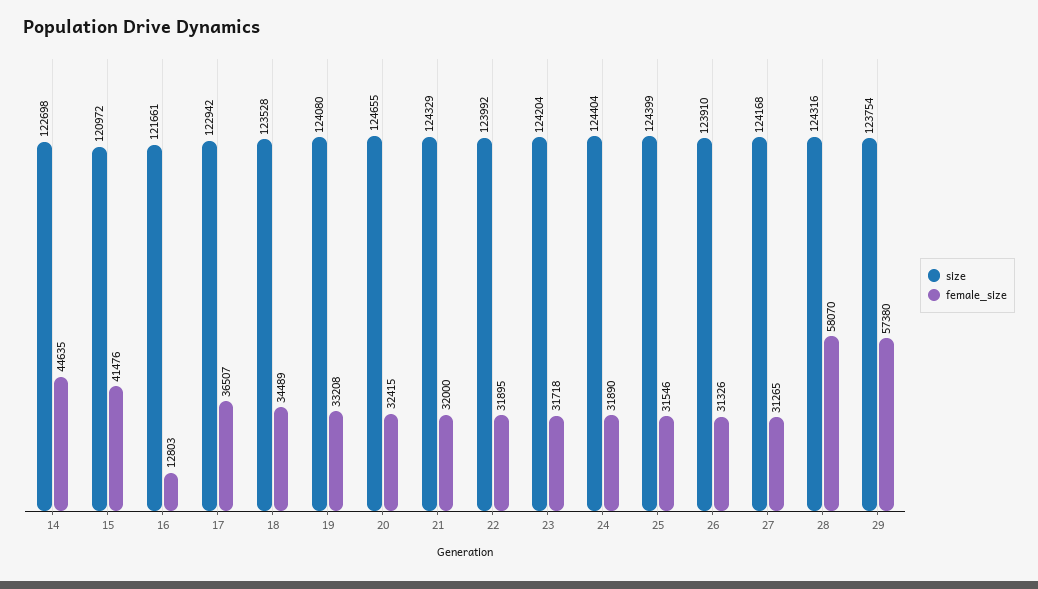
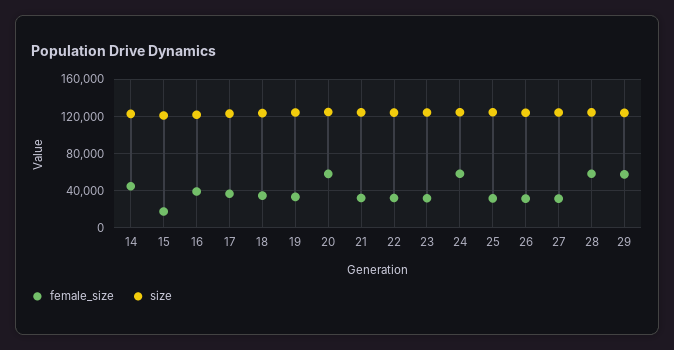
female_size, 15: 41476 -> 20000
female_size, 16: 12803 -> 40000
female_size, 20: 32415 -> 60000
female_size, 24: 31890 -> 60000

